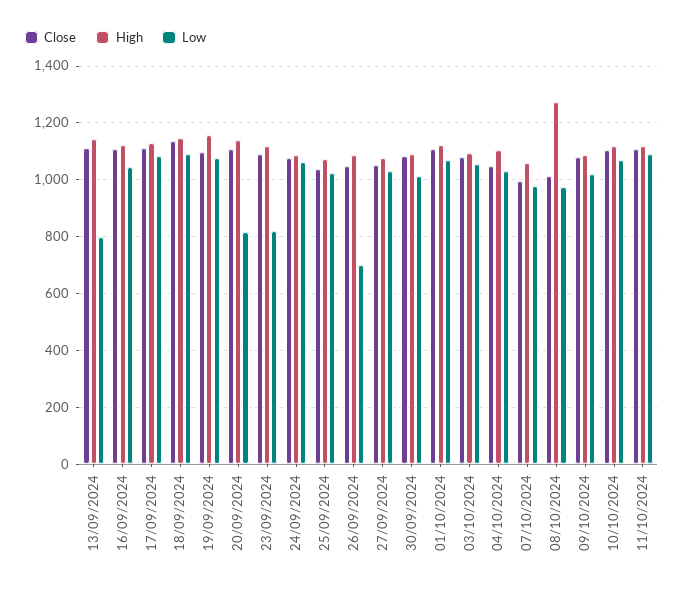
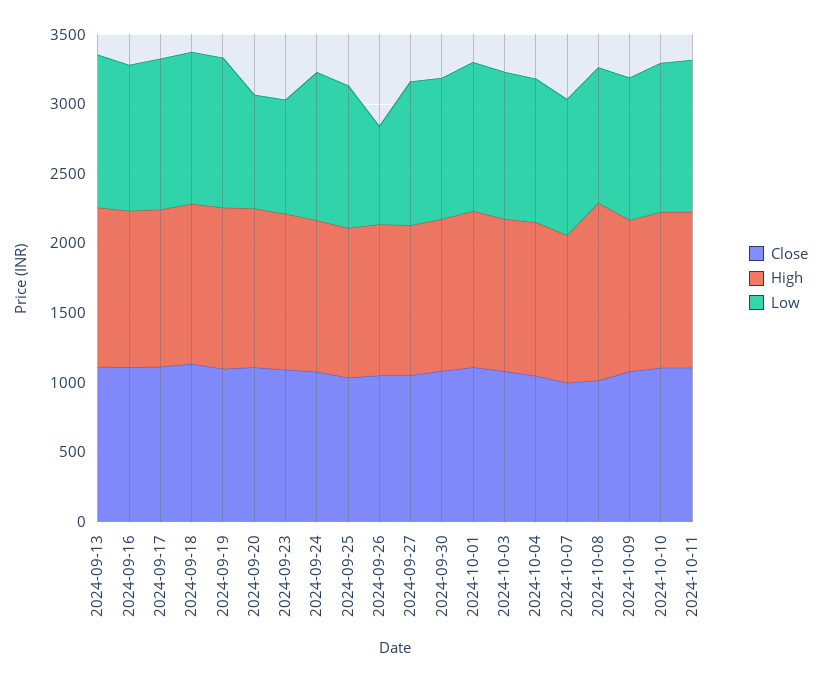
Low, 13/09/2024: 800 -> 1100

